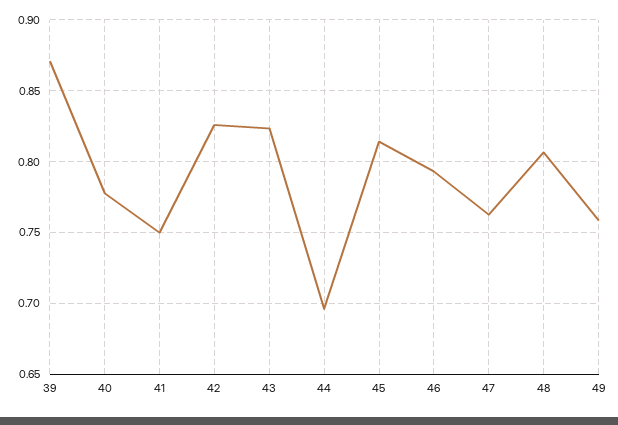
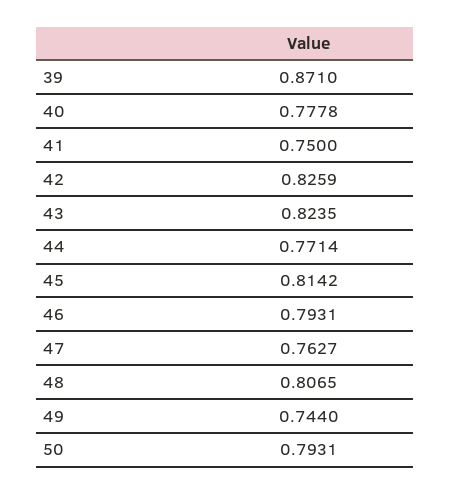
44: 0.695 -> 0.7714
49: 0.76 -> 0.744
50: none -> 0.7931

